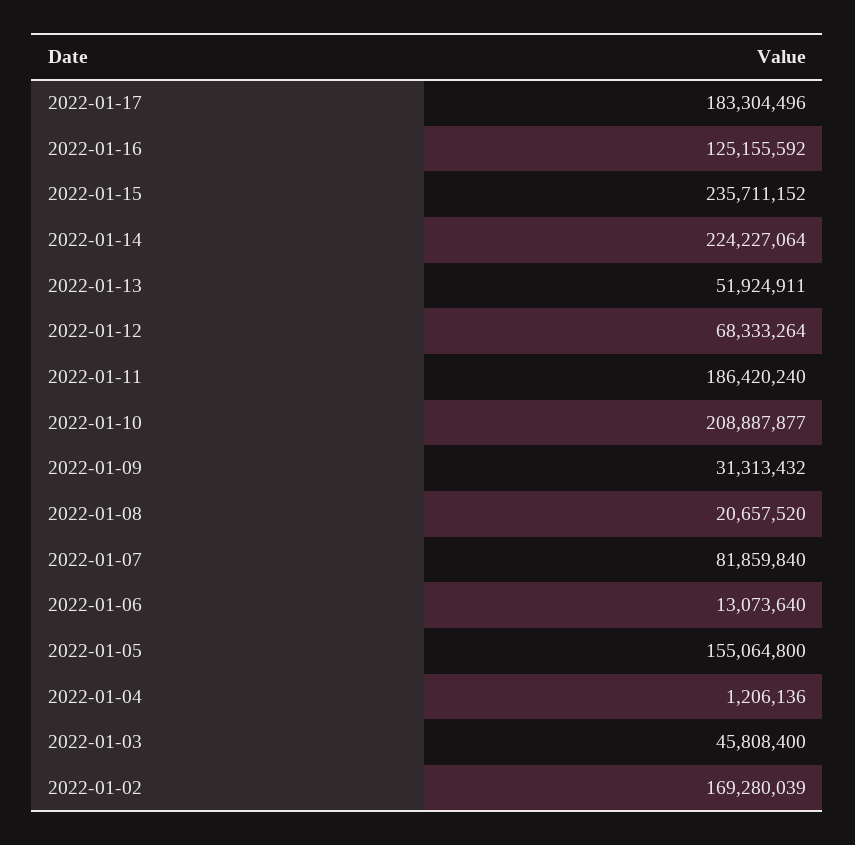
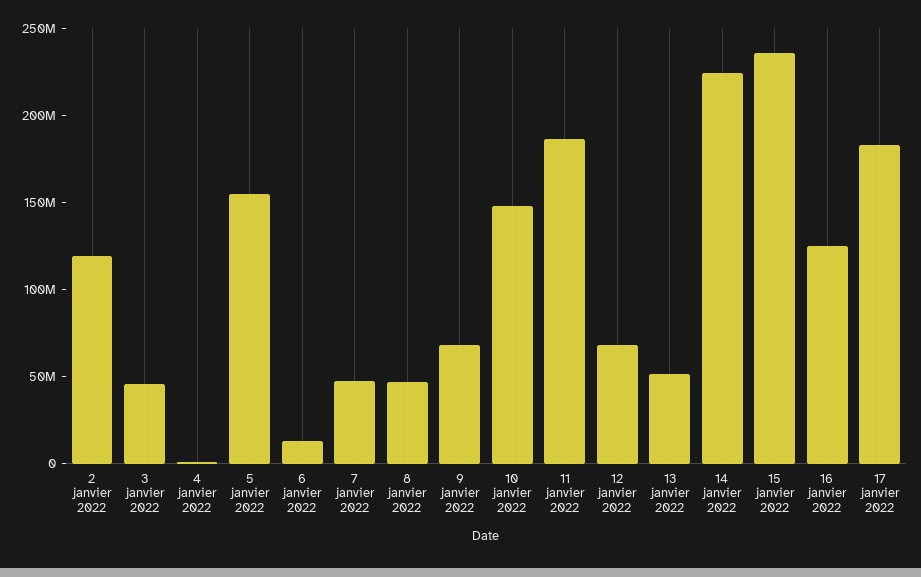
2022-01-10: 208887877 -> 150000000
2022-01-09: 31313432 -> 70000000
2022-01-08: 20657520 -> 50000000
2022-01-07: 81859840 -> 50000000
2022-01-02: 169280039 -> 120000000

